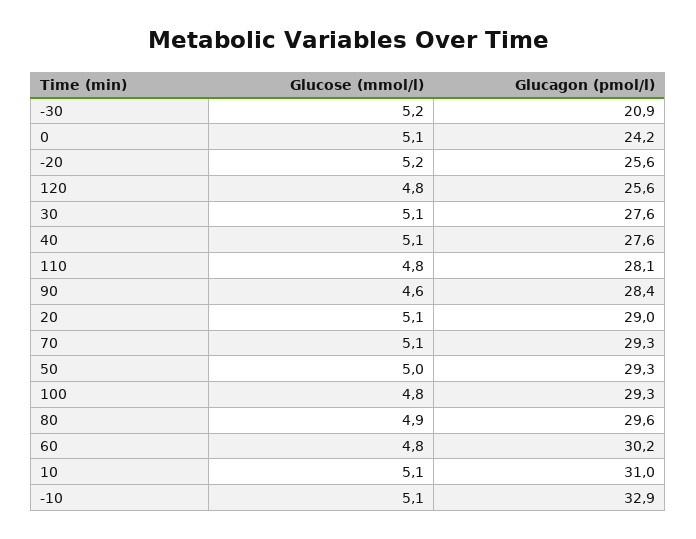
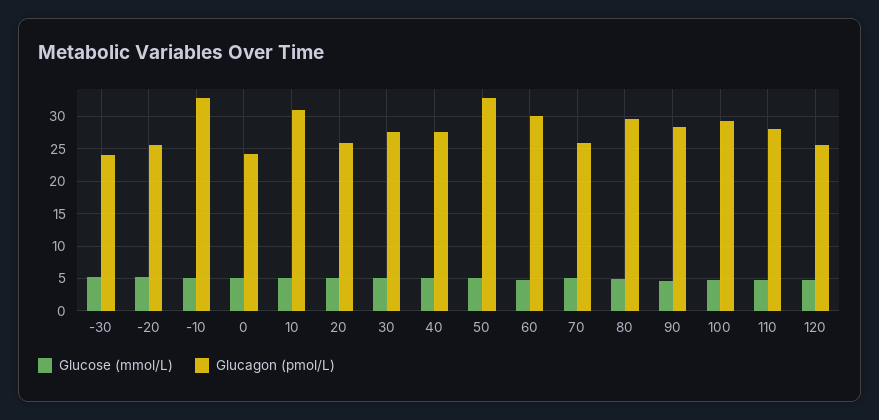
Glucagon (pmol/l), -30: 20.9 -> 24
Glucagon (pmol/l), 20: 29 -> 26
Glucagon (pmol/l), 70: 29.3 -> 26
Glucagon (pmol/l), 50: 29.3 -> 33

